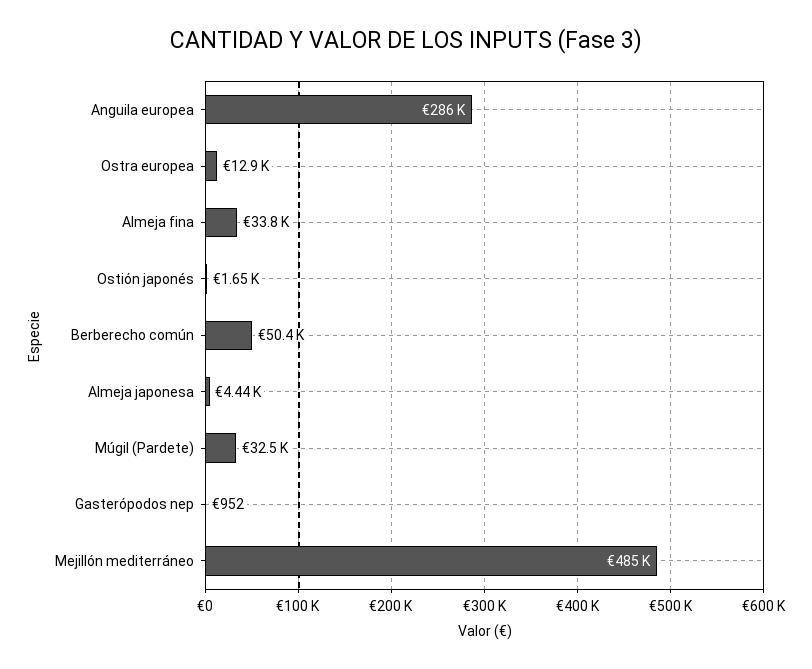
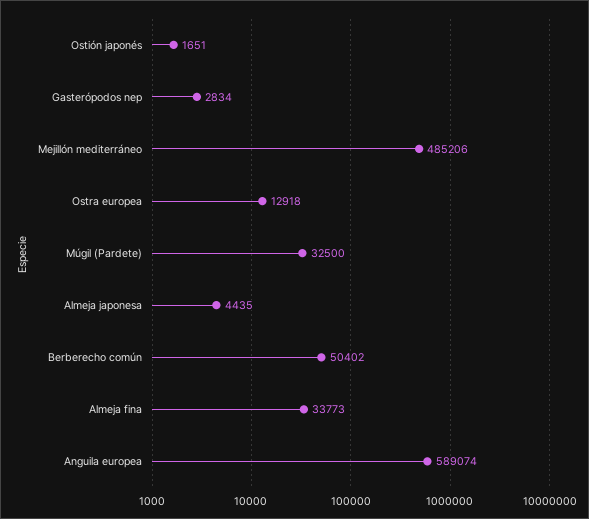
Anguila europea: 286000 -> 589074
Gasterópodos nep: 952 -> 2834

